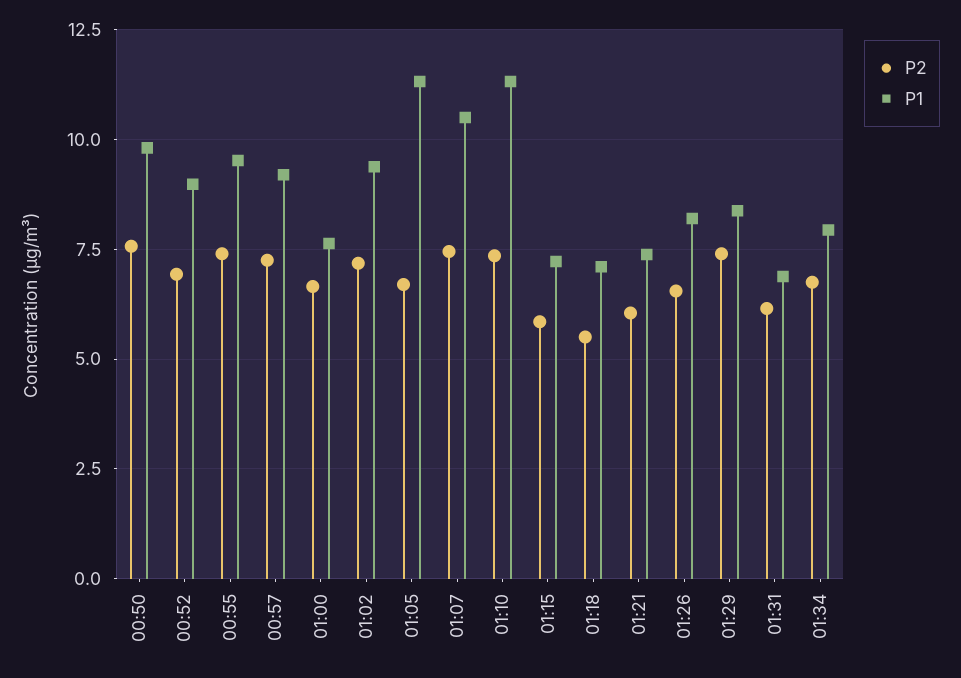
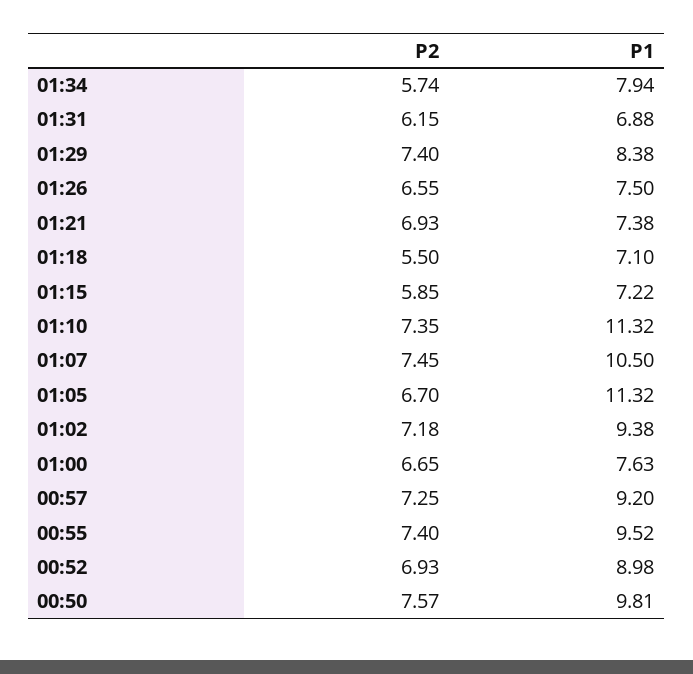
P2, 01:21: 6 -> 6.93
P1, 01:26: 8.25 -> 7.5
P2, 01:34: 6.75 -> 5.74

